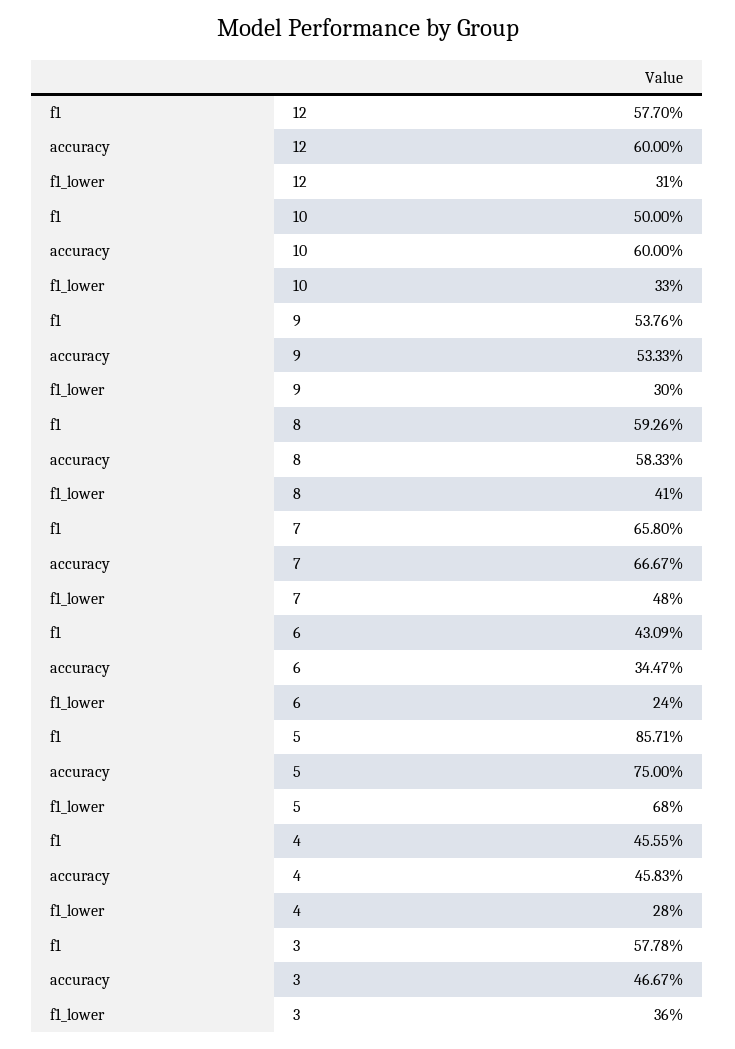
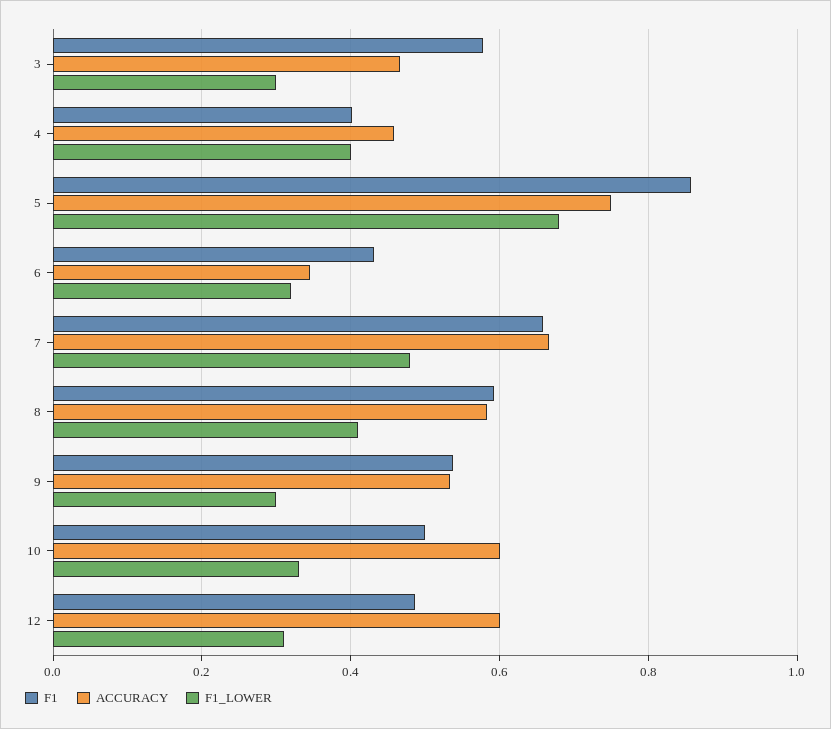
f1, 12: 0.577 -> 0.48
f1_lower, 6: 0.24 -> 0.32
f1, 4: 0.4555 -> 0.4
f1_lower, 4: 0.28 -> 0.4
f1_lower, 3: 0.36 -> 0.3

